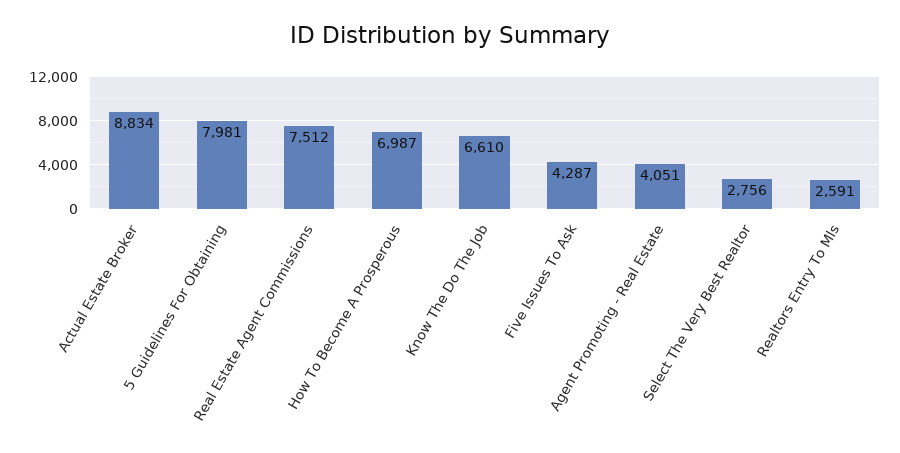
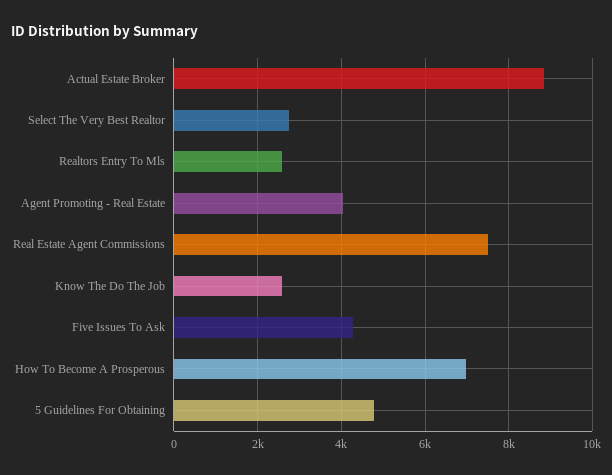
5 Guidelines For Obtaining: 7981 -> 4800
Know The Do The Job: 6610 -> 2600

